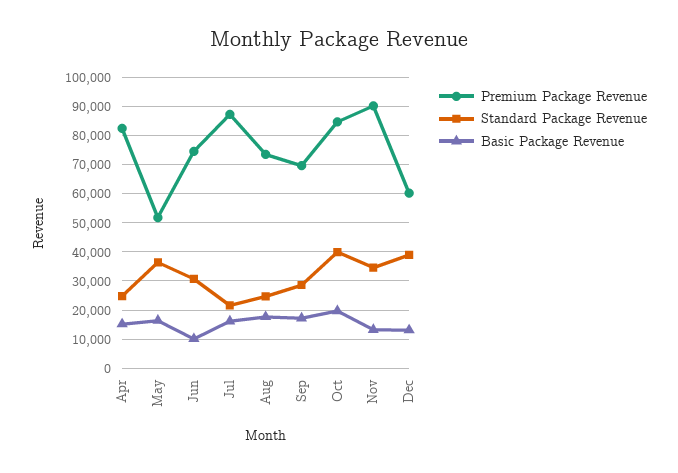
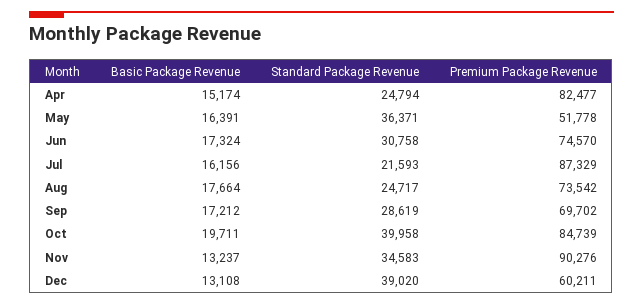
Basic Package Revenue, Jun: 10000 -> 17324

